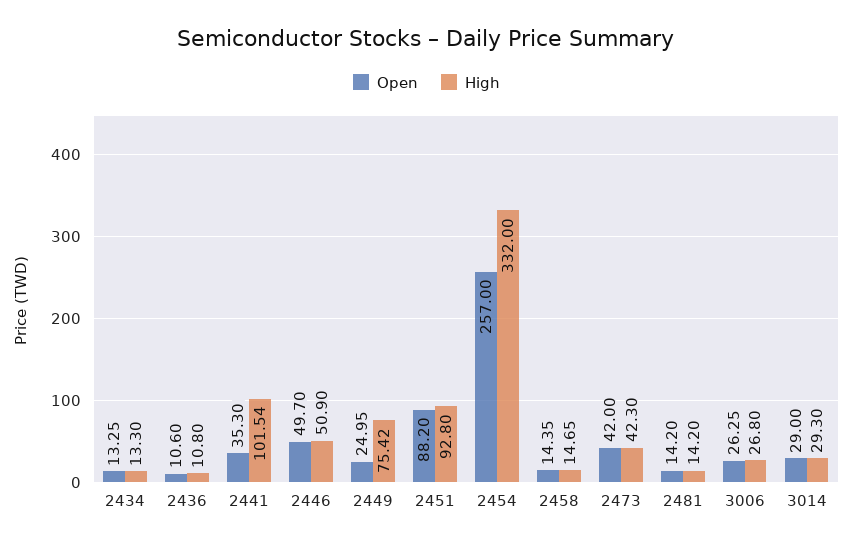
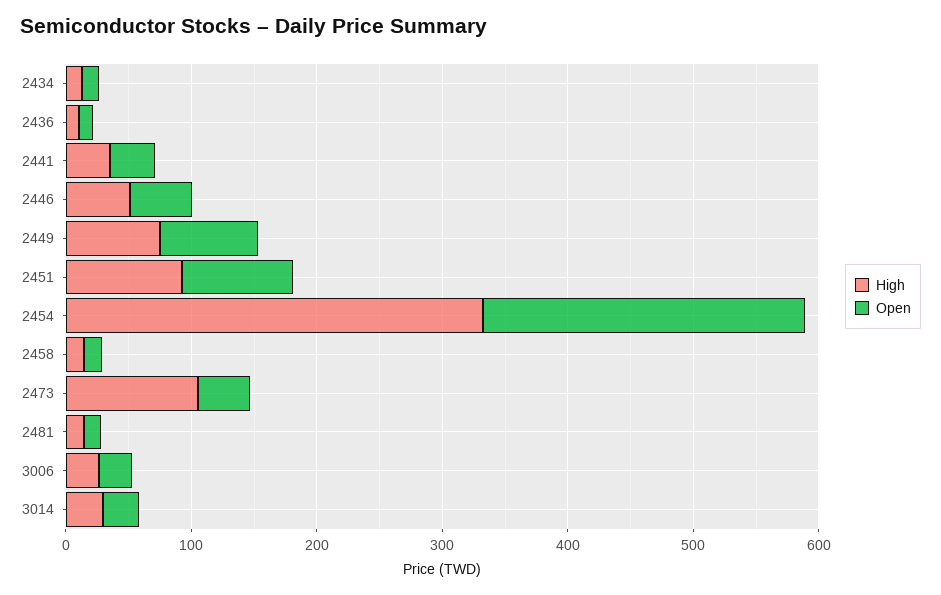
High, 2441: 101.54 -> 40
Open, 2449: 24.95 -> 80
High, 2473: 42.3 -> 100

